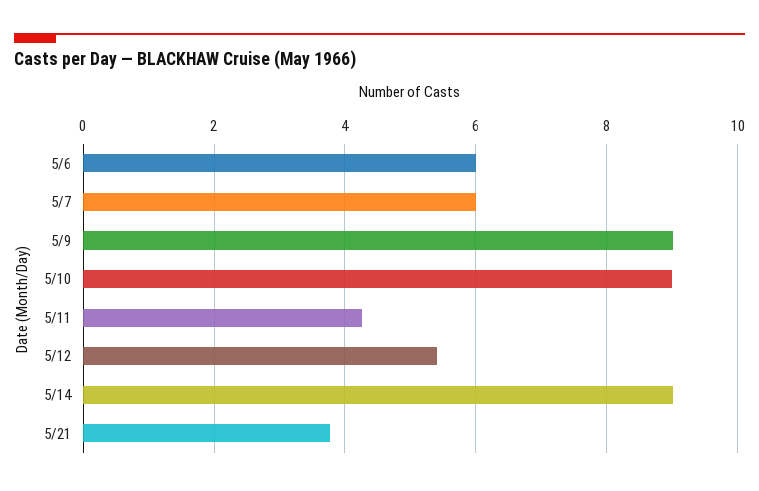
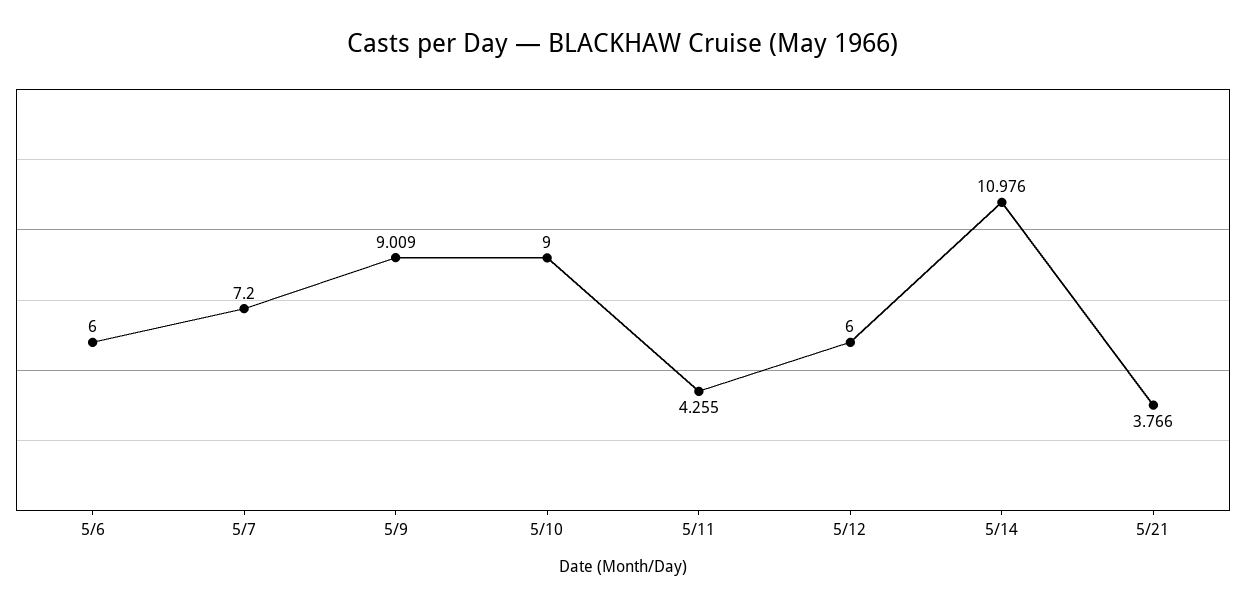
5/7: 6 -> 7.2
5/12: 5.4 -> 6
5/14: 9 -> 10.976

